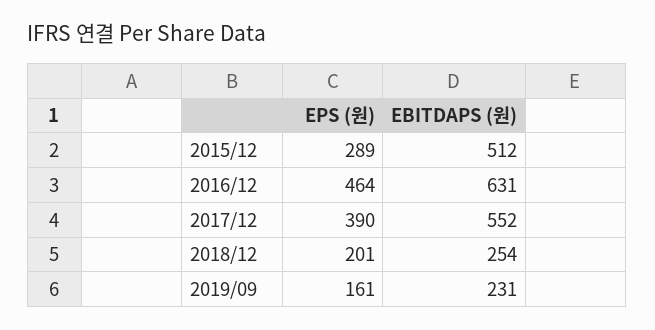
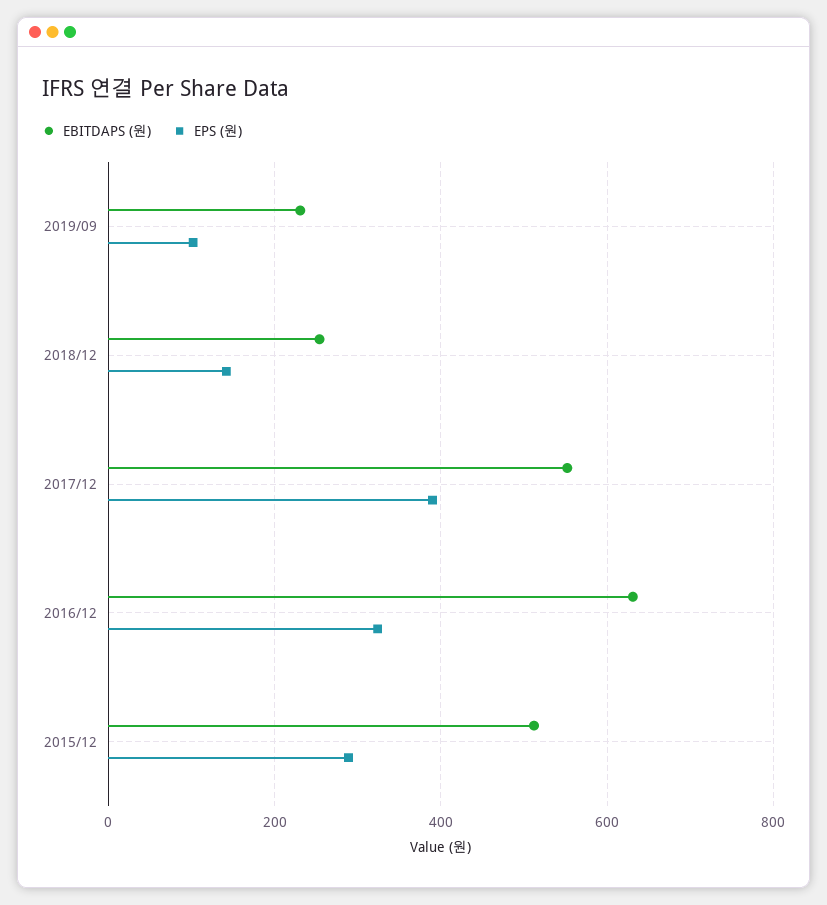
EPS (원), 2016/12: 464 -> 320
EPS (원), 2018/12: 201 -> 140
EPS (원), 2019/09: 161 -> 100

